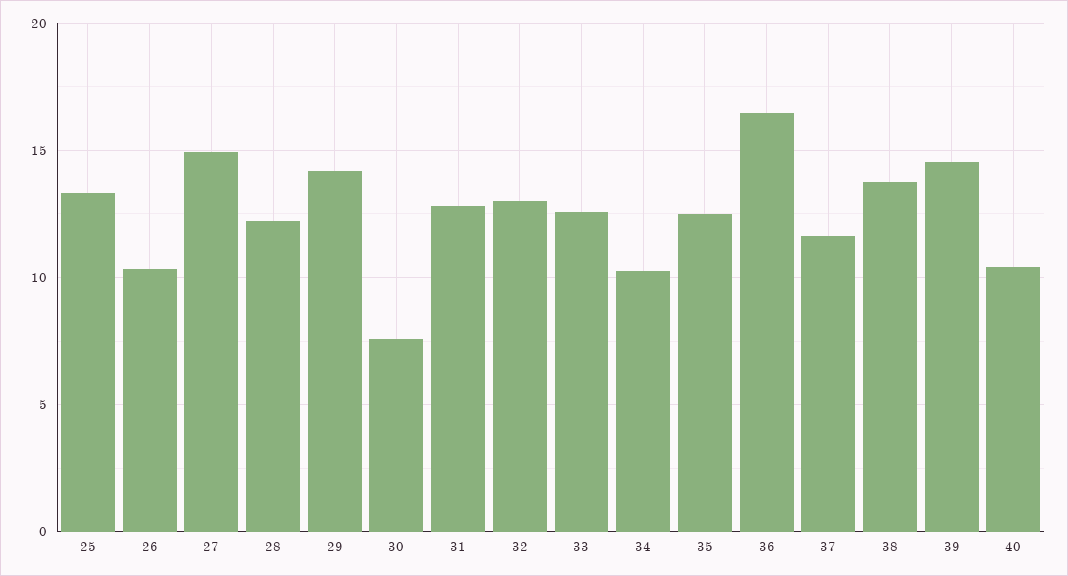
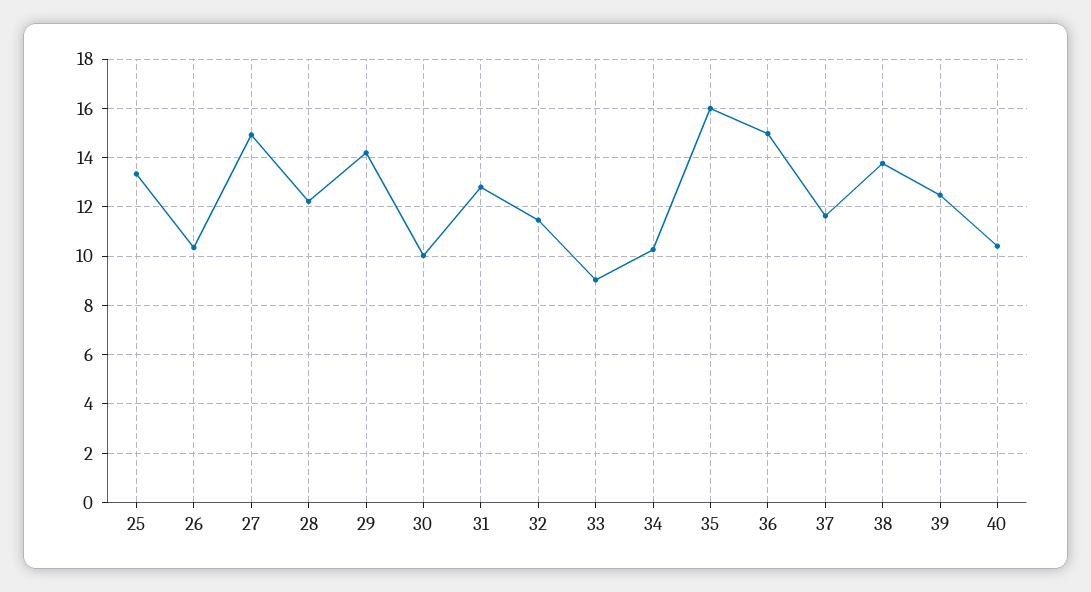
30: 7.5 -> 10
32: 13 -> 11.5
33: 12.5 -> 9
35: 12.5 -> 16
36: 16.5 -> 15
39: 14.5 -> 12.5

